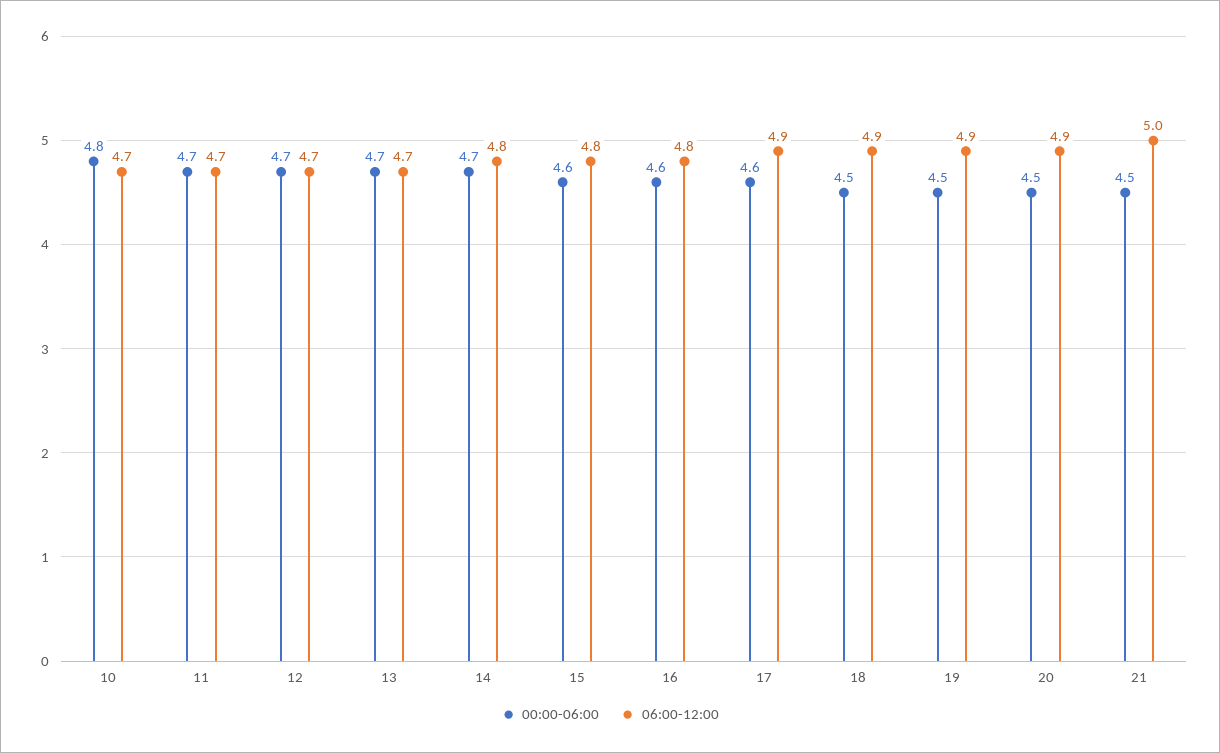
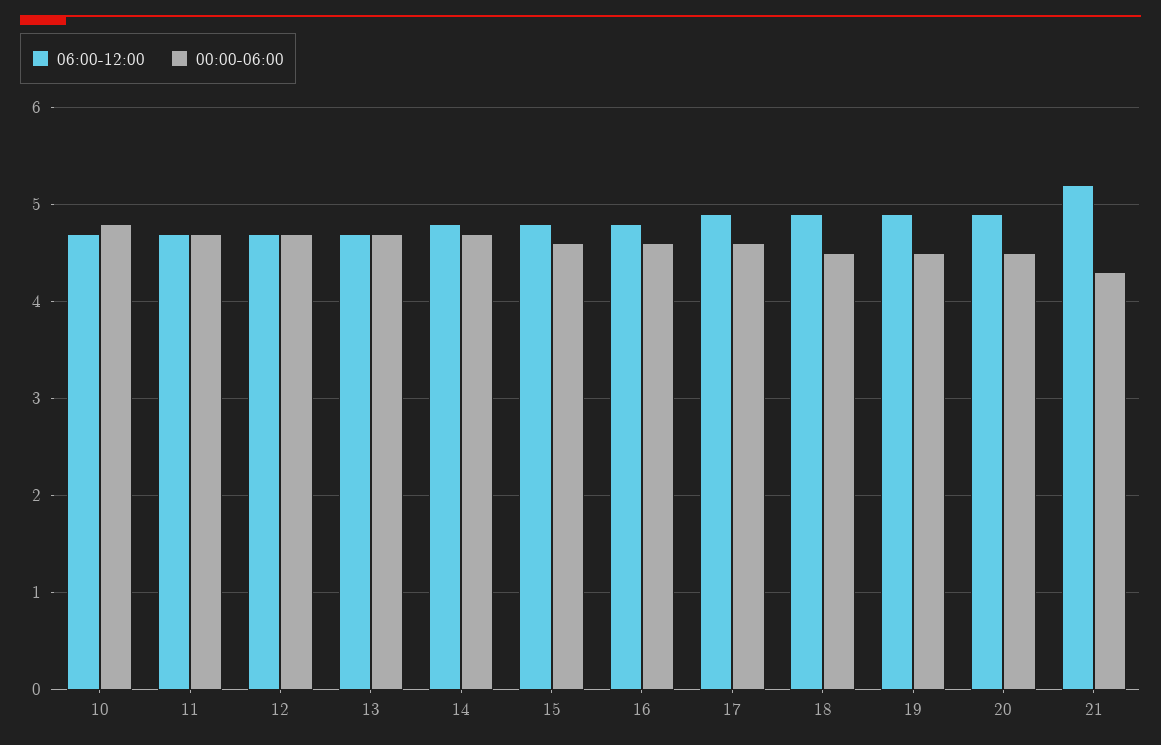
00:00-06:00, 21: 4.5 -> 4.3
06:00-12:00, 21: 5 -> 5.2

